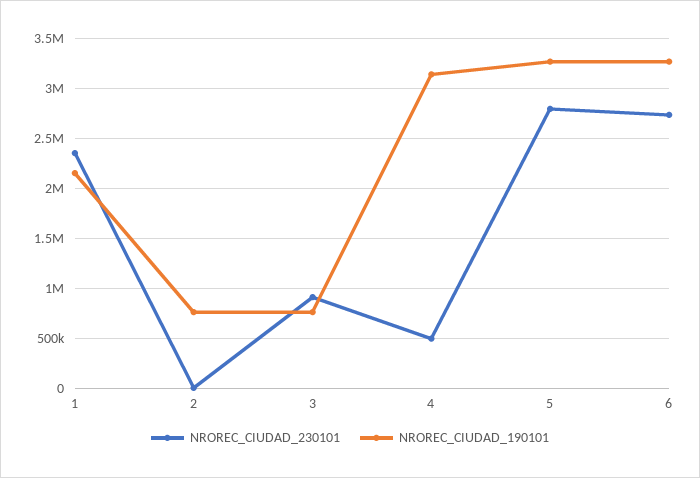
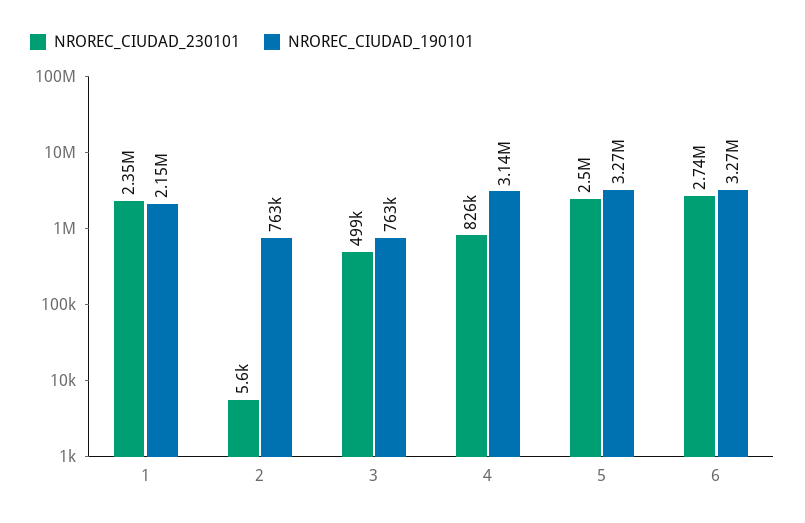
NROREC_CIUDAD_230101, 3: 900000 -> 499000
NROREC_CIUDAD_230101, 4: 500000 -> 826000
NROREC_CIUDAD_230101, 5: 2800000 -> 2500000

